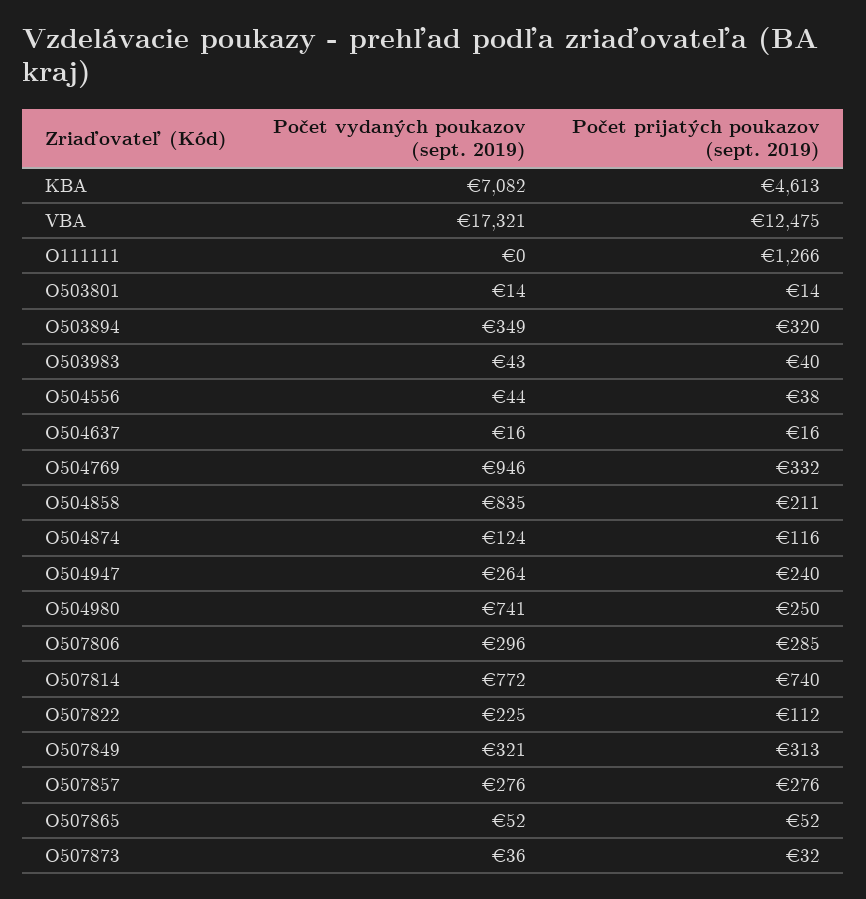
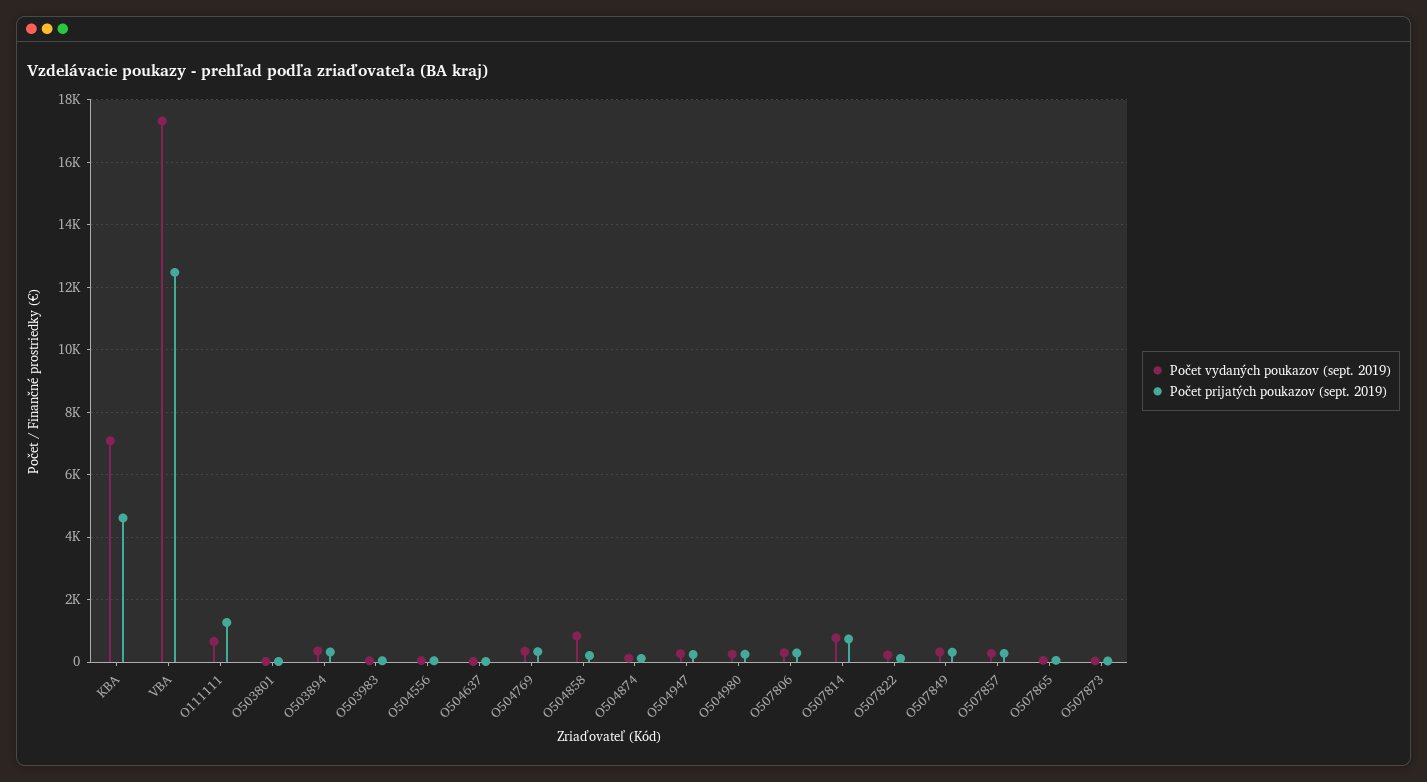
Počet vydaných poukazov (sept. 2019), O111111: 0 -> 600
Počet vydaných poukazov (sept. 2019), O504769: 946 -> 400
Počet vydaných poukazov (sept. 2019), O504980: 741 -> 200

